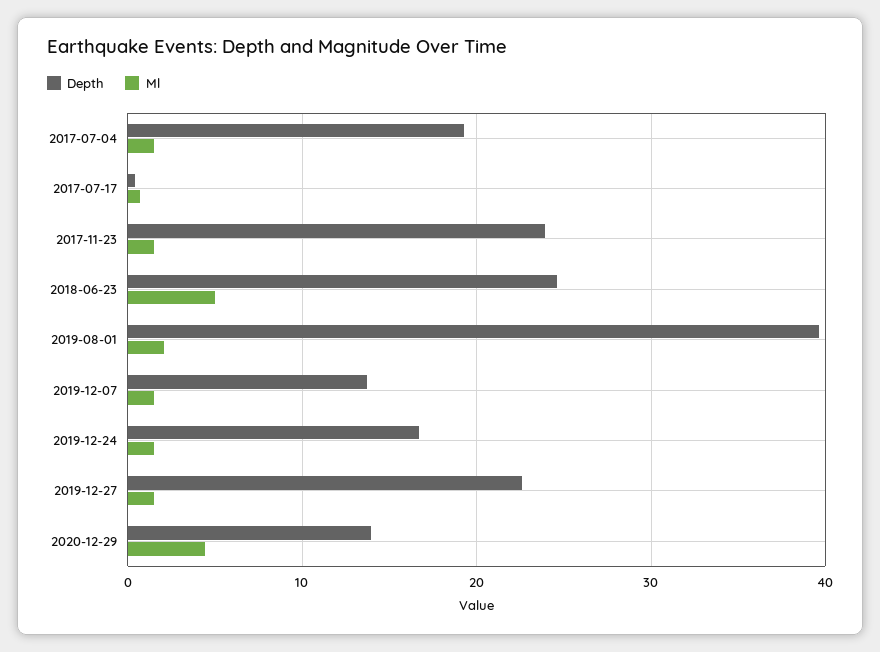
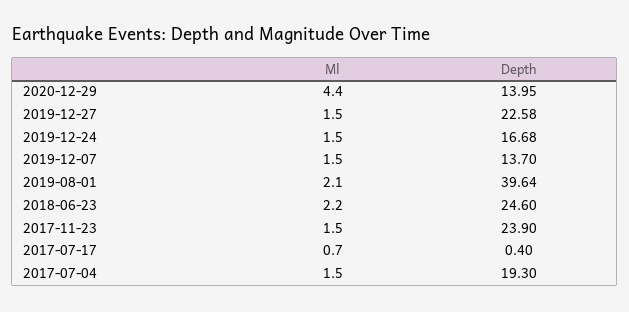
Ml, 2018-06-23: 5 -> 2.2

